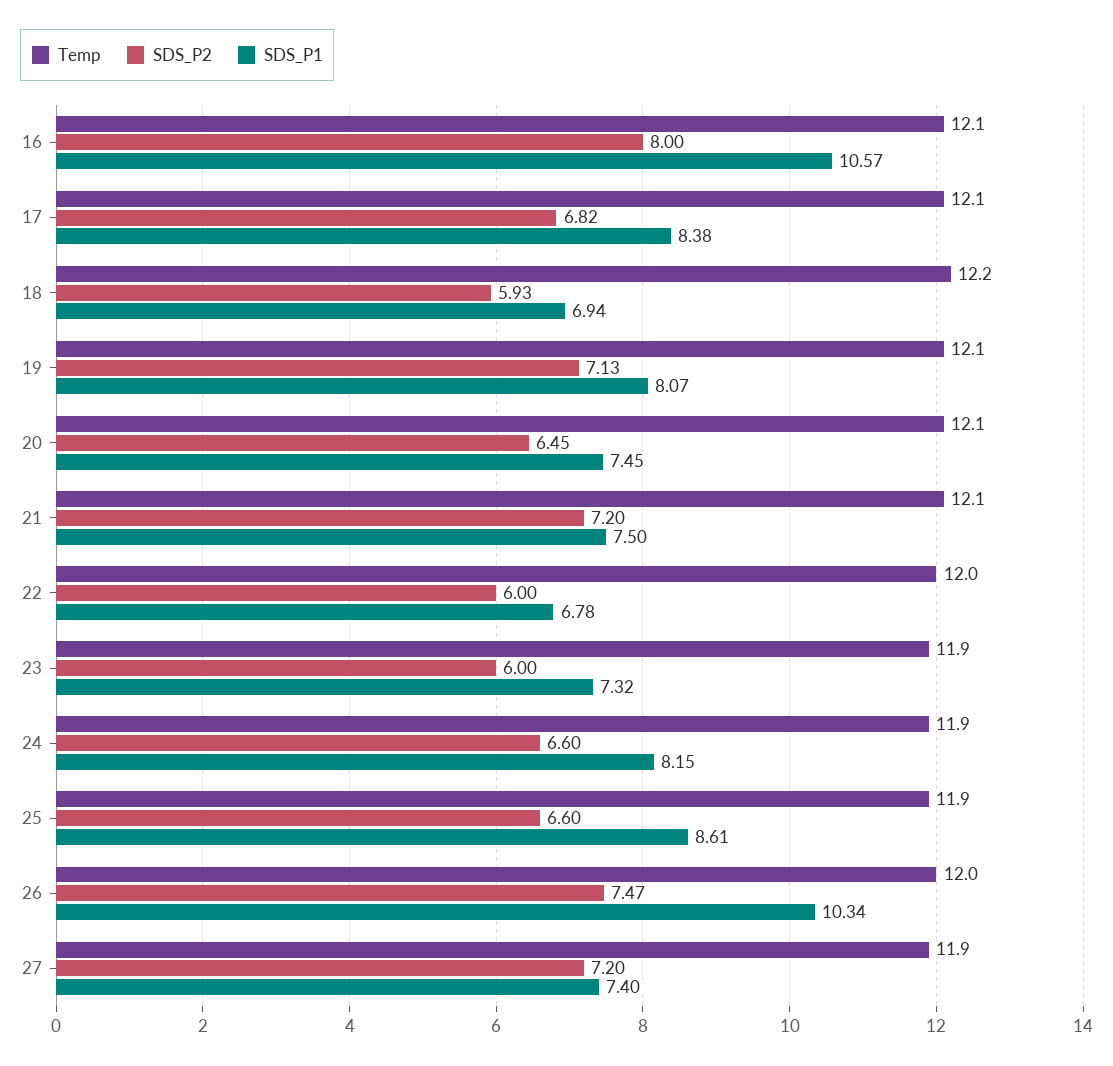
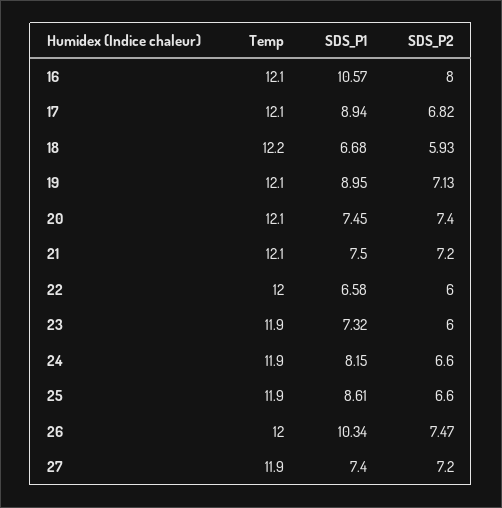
SDS_P1, 17: 8.38 -> 8.94
SDS_P1, 18: 6.94 -> 6.68
SDS_P1, 19: 8.07 -> 8.95
SDS_P2, 20: 6.45 -> 7.4
SDS_P1, 22: 6.78 -> 6.58

